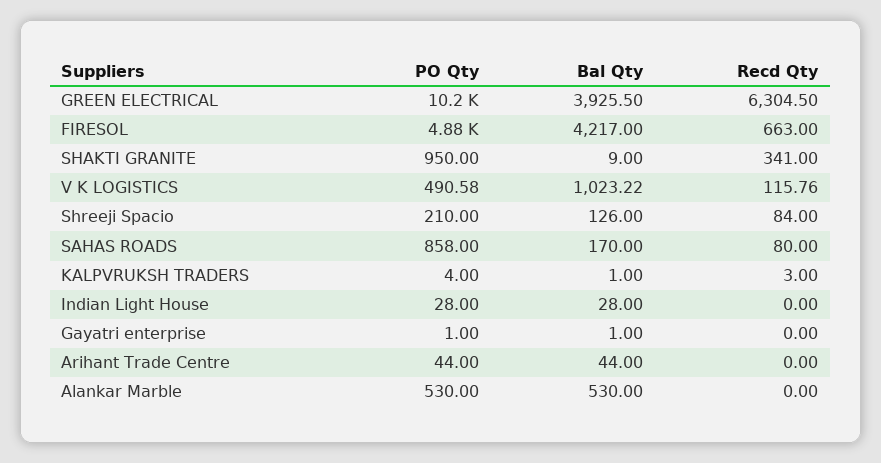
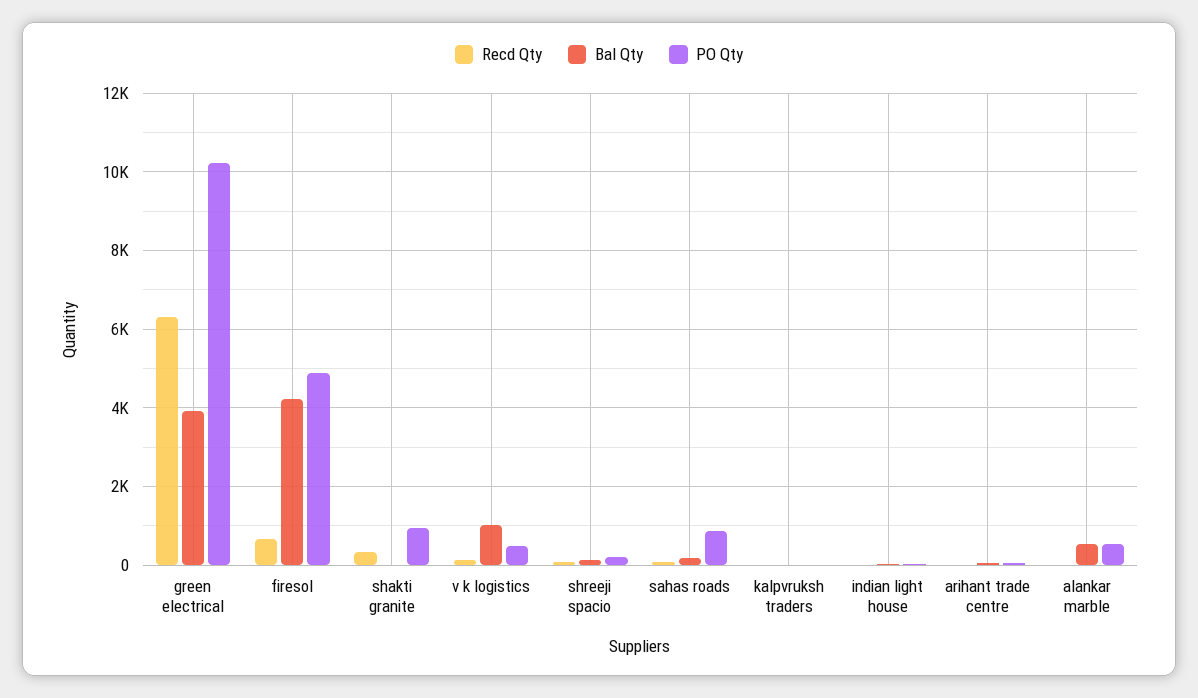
PO Qty, Gayatri enterprise: 1 -> none
Bal Qty, Gayatri enterprise: 1 -> none
Recd Qty, Gayatri enterprise: 0 -> none

